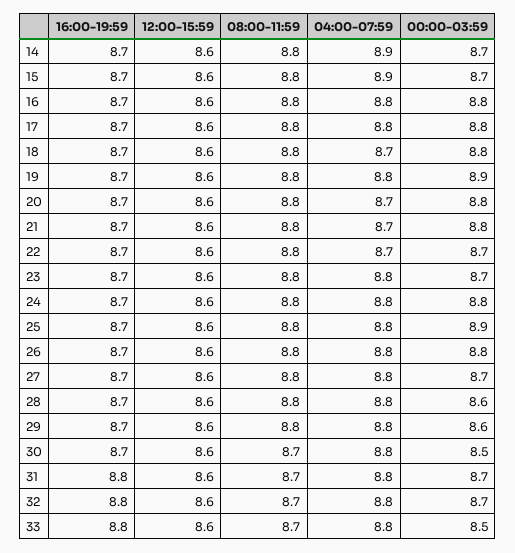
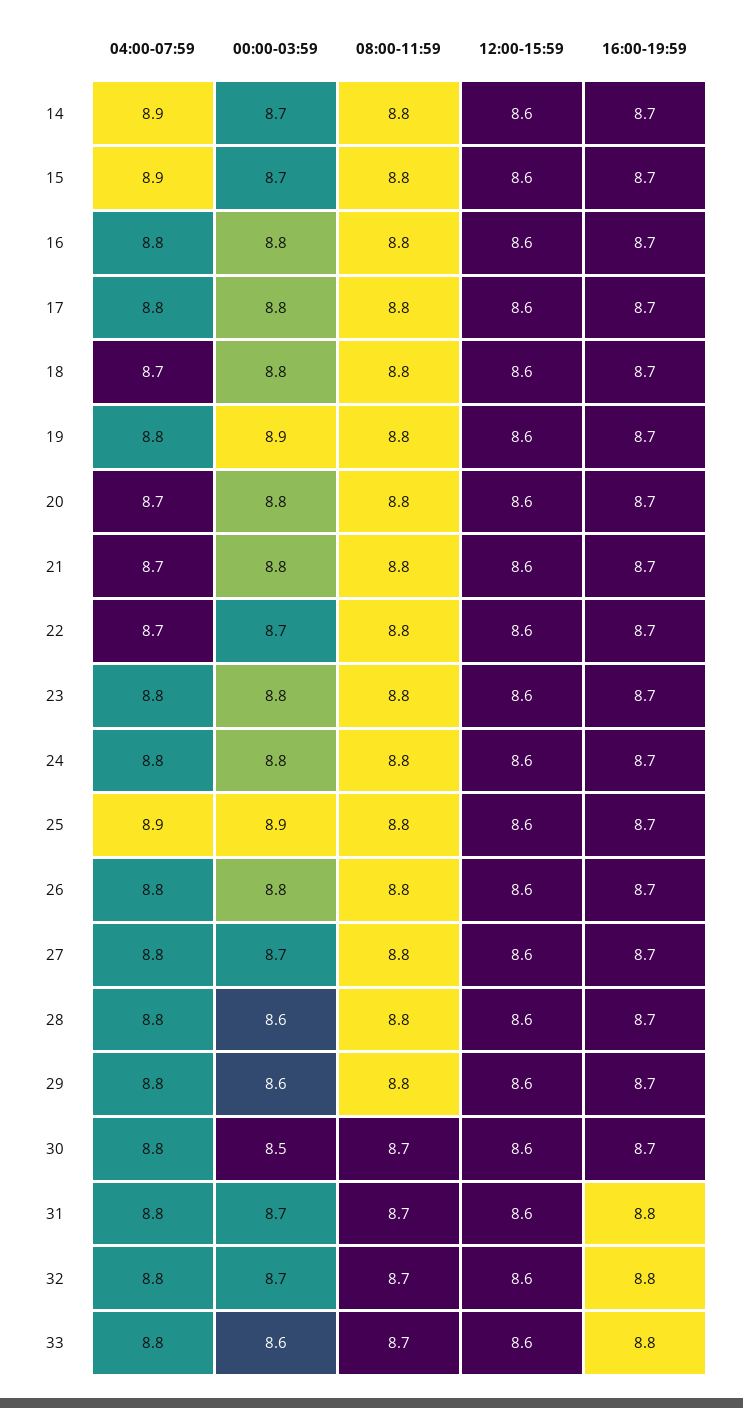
00:00-03:59, 23: 8.7 -> 8.8
04:00-07:59, 25: 8.8 -> 8.9
00:00-03:59, 33: 8.5 -> 8.6

